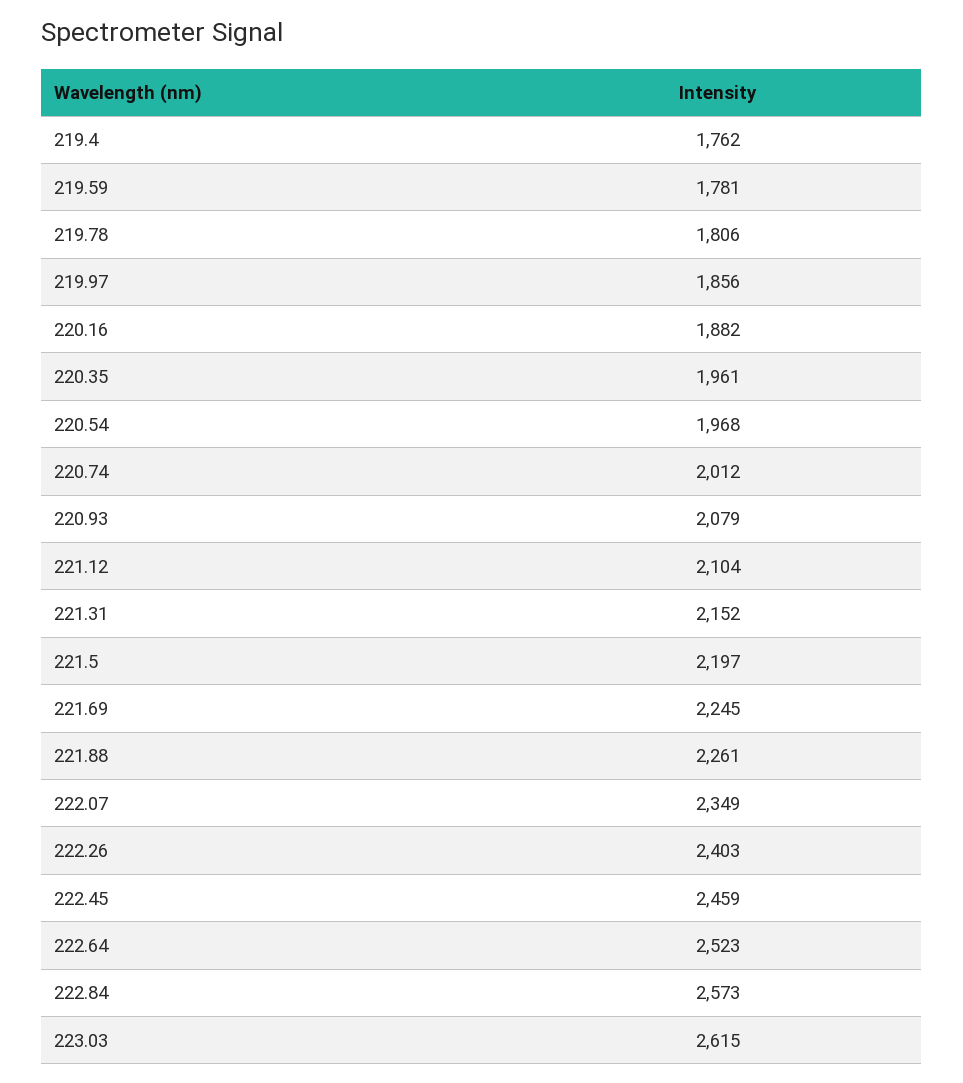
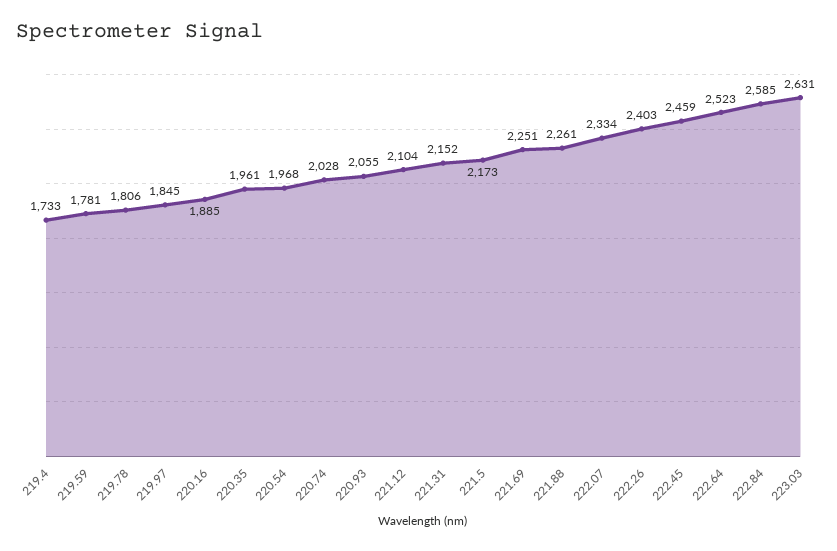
219.4: 1762 -> 1733
219.97: 1856 -> 1845
220.16: 1882 -> 1885
220.74: 2012 -> 2028
220.93: 2079 -> 2055
221.5: 2197 -> 2173
221.69: 2245 -> 2251
222.07: 2349 -> 2334
222.84: 2573 -> 2585
223.03: 2615 -> 2631

